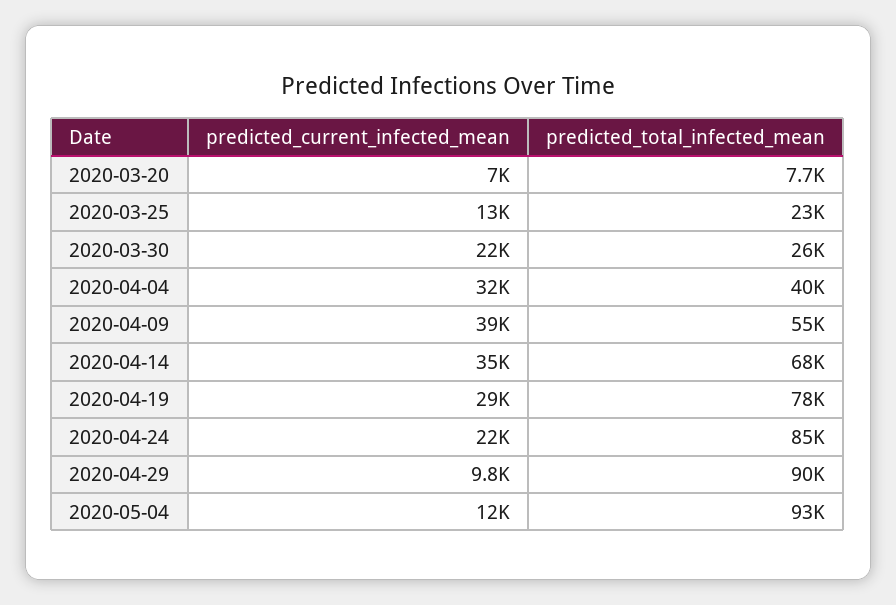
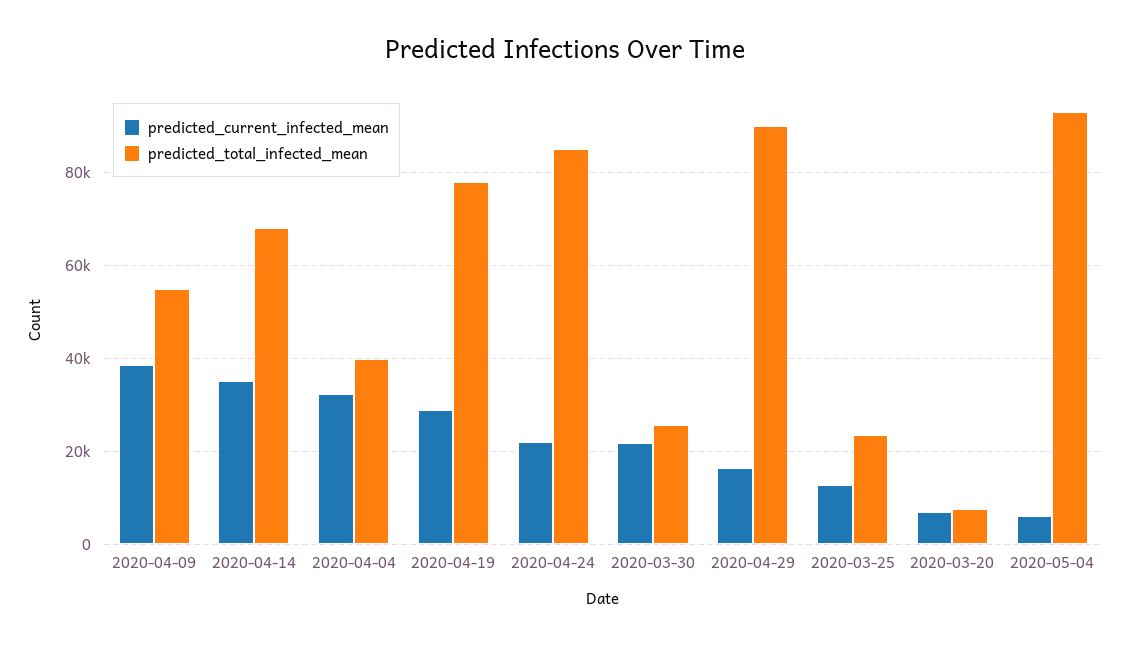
predicted_current_infected_mean, 2020-04-29: 9800 -> 16000
predicted_current_infected_mean, 2020-05-04: 12000 -> 6000

